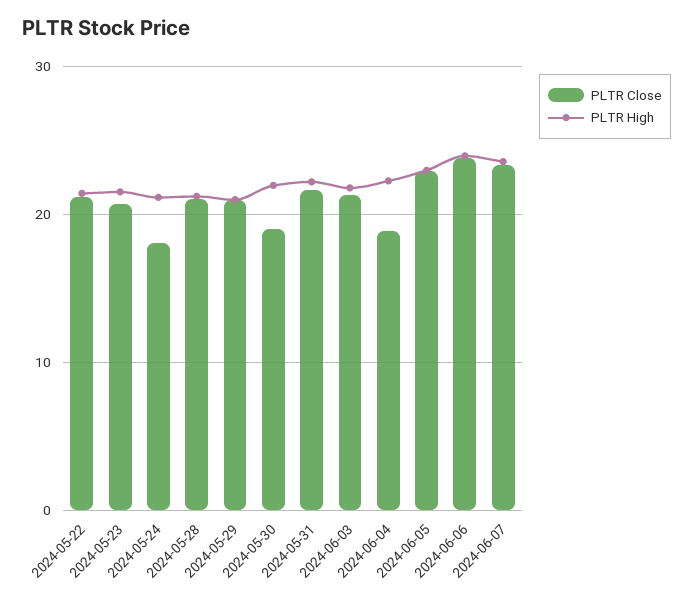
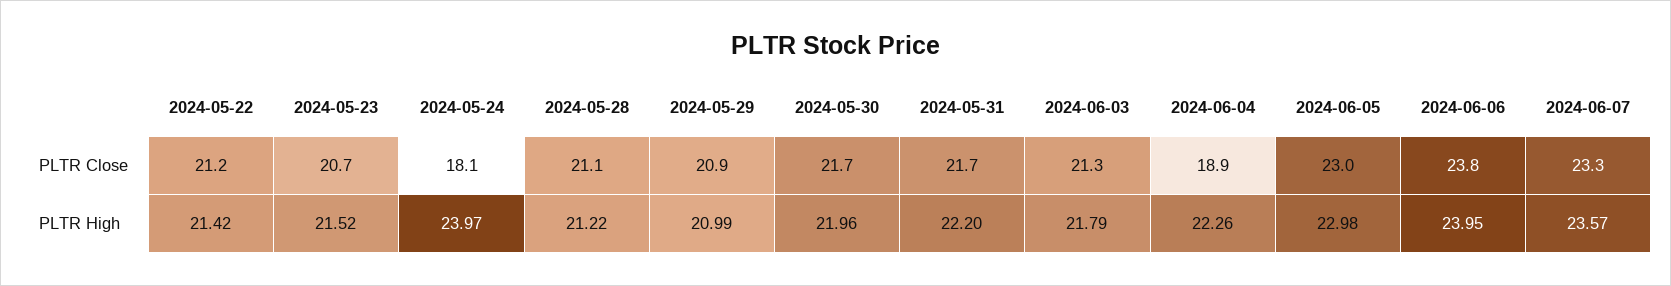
PLTR High, 2024-05-24: 21 -> 23.97
PLTR Close, 2024-05-30: 19 -> 21.7

